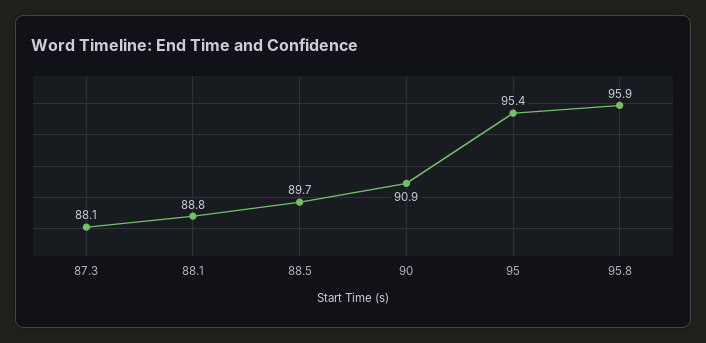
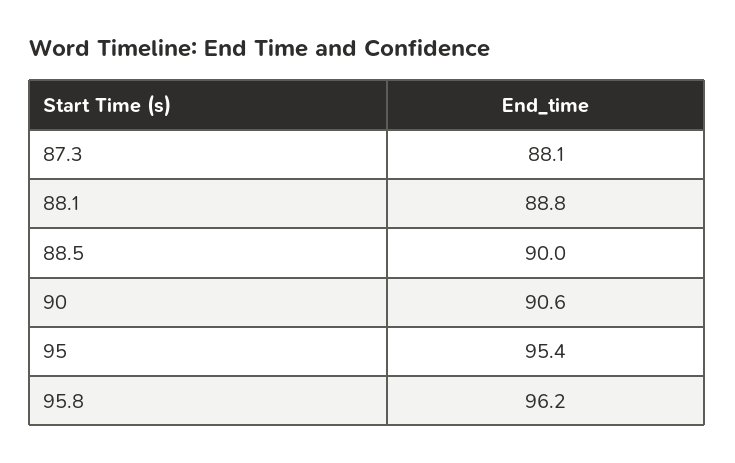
88.5: 89.7 -> 90
90: 90.9 -> 90.6
95.8: 95.9 -> 96.2

